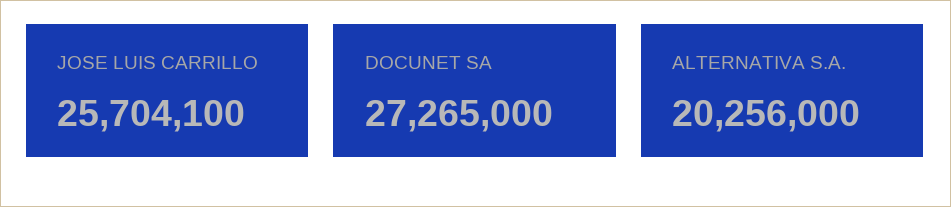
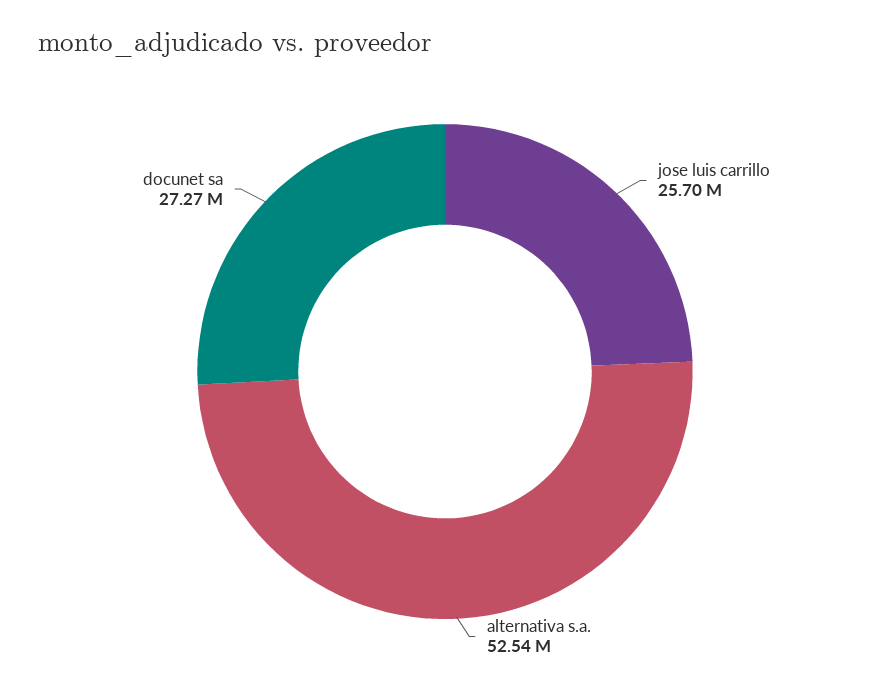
ALTERNATIVA S.A.: 20256000 -> 52540000

